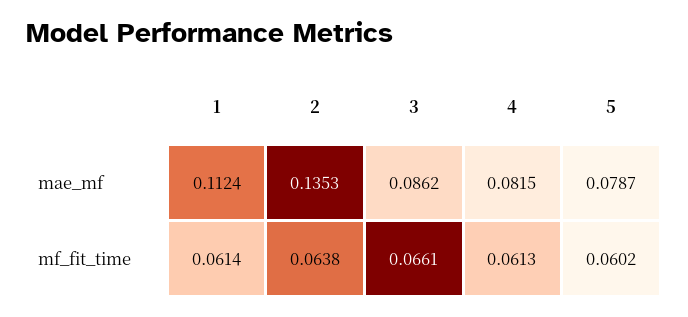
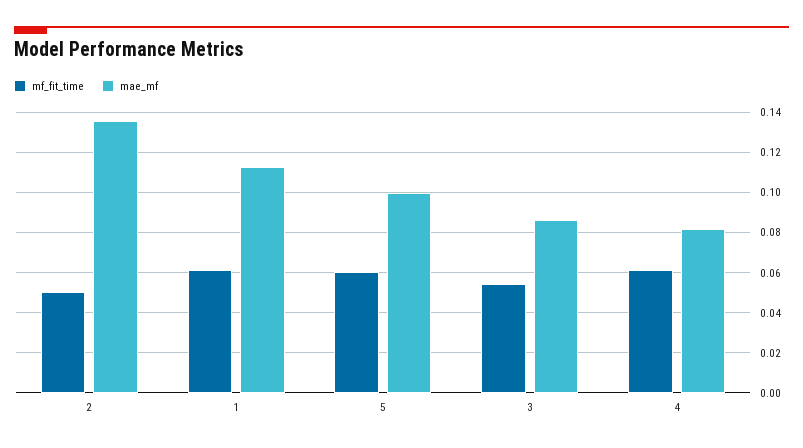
mae_mf, 5: 0.0787 -> 0.1
mf_fit_time, 2: 0.0638 -> 0.05
mf_fit_time, 3: 0.0661 -> 0.055

